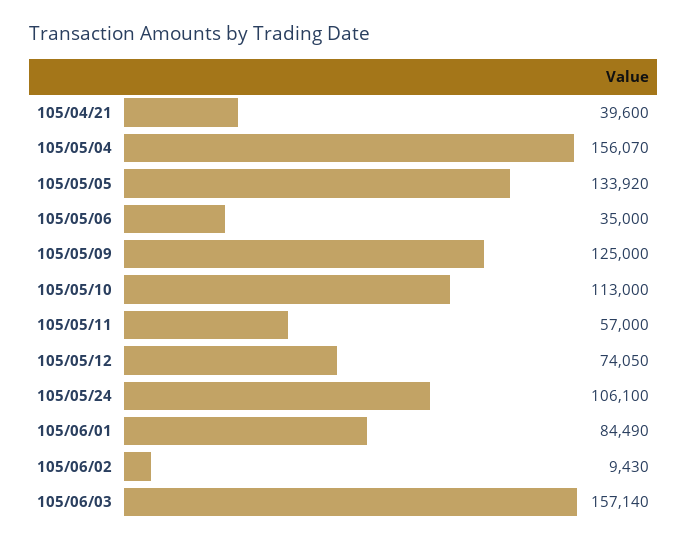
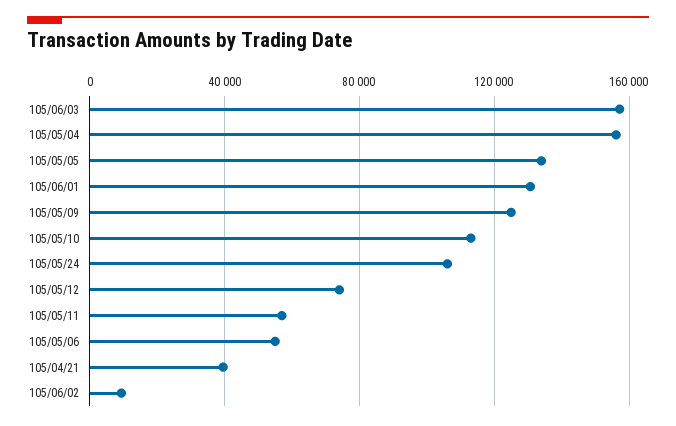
105/05/06: 35000 -> 55000
105/06/01: 84490 -> 130000

